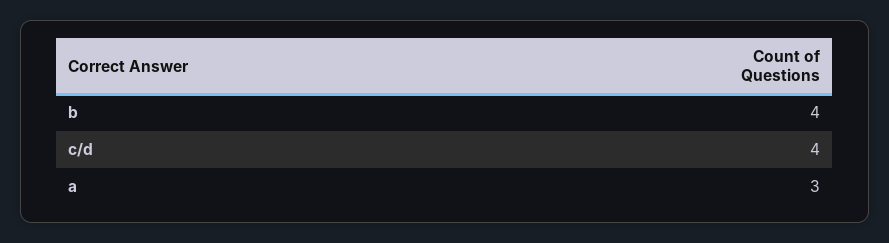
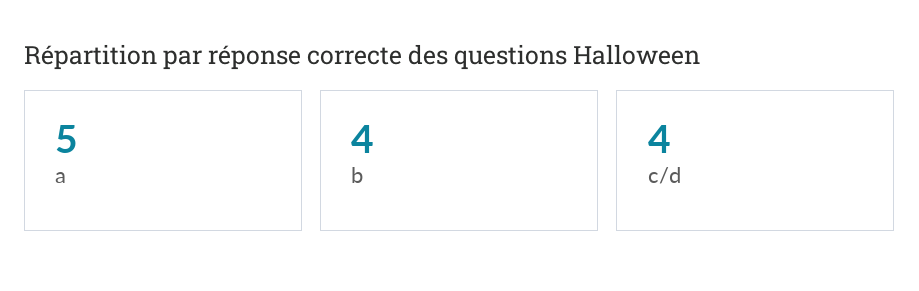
a: 3 -> 5

